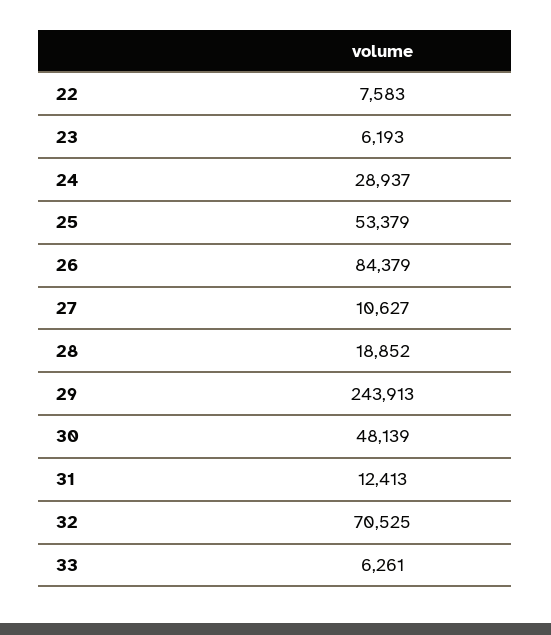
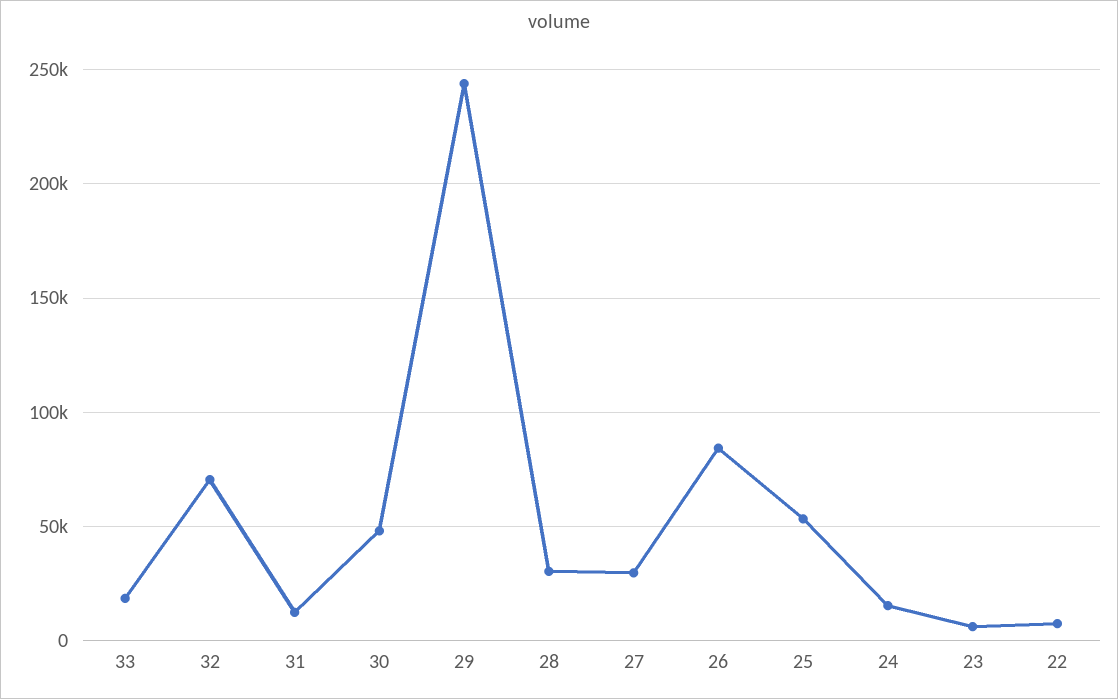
24: 28937 -> 15000
27: 10627 -> 30000
28: 18852 -> 30000
33: 6261 -> 20000

